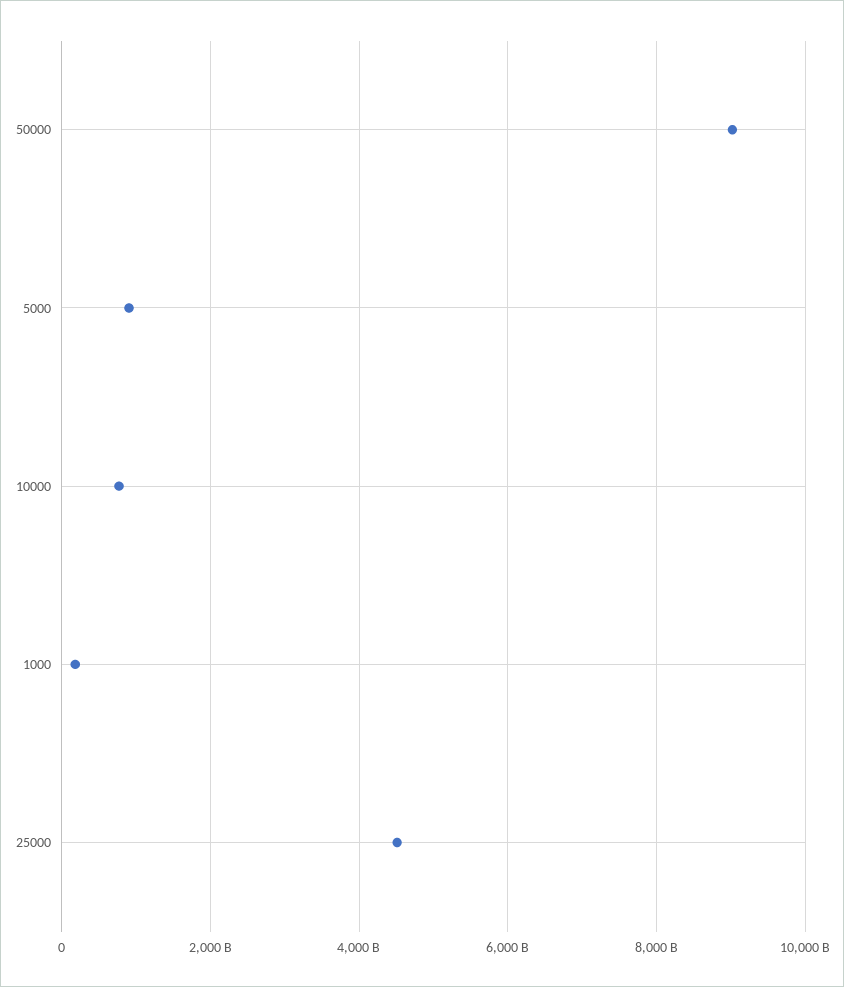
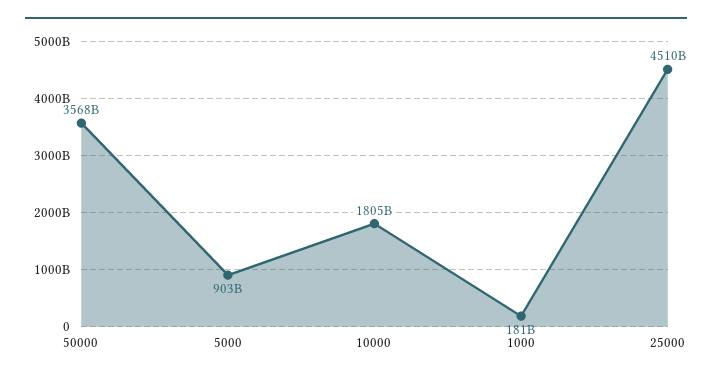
50000: 9000000000000 -> 3568000000000
10000: 800000000000 -> 1805000000000

